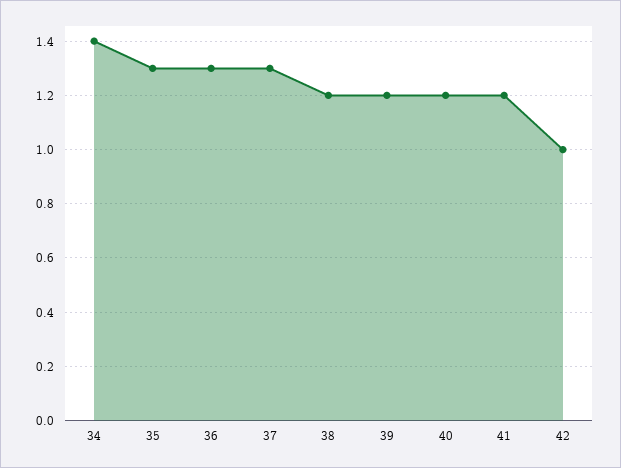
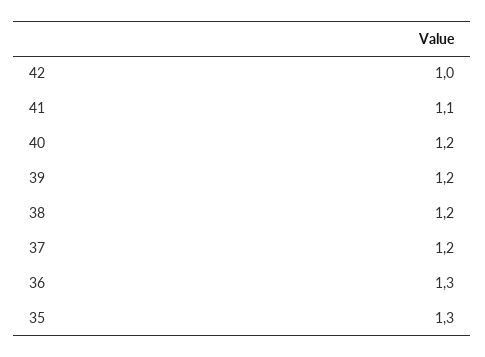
34: 1.4 -> none
37: 1.3 -> 1.2
41: 1.2 -> 1.1

